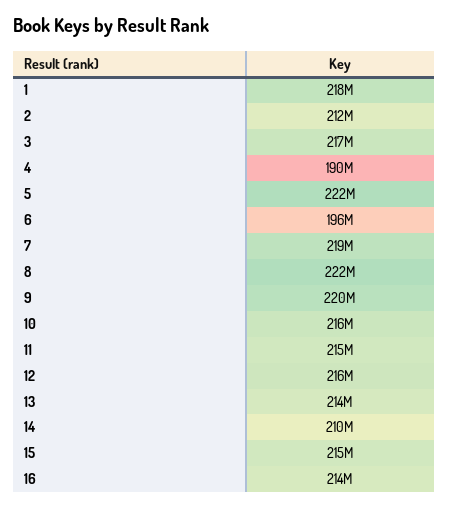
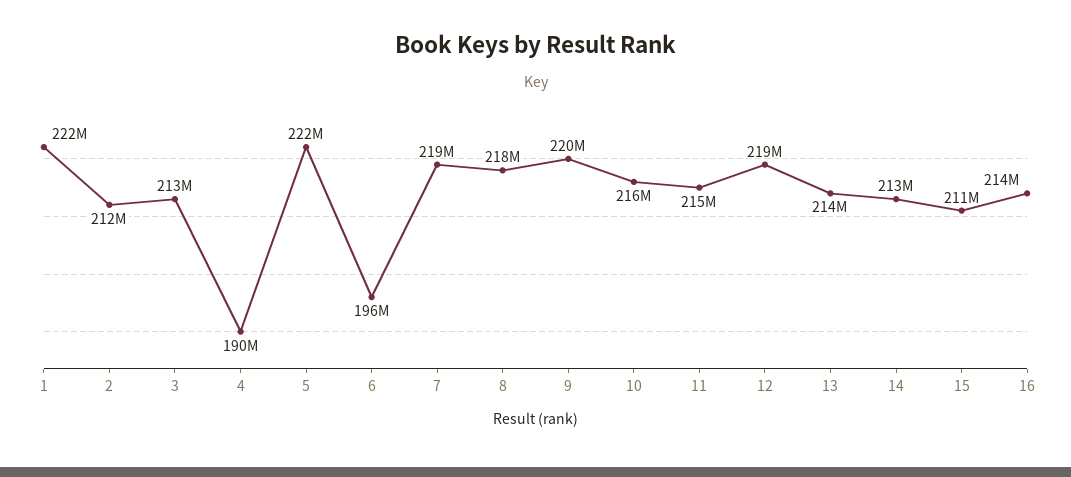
1: 218000000 -> 222000000
3: 217000000 -> 213000000
8: 222000000 -> 218000000
12: 216000000 -> 219000000
14: 210000000 -> 213000000
15: 215000000 -> 211000000

